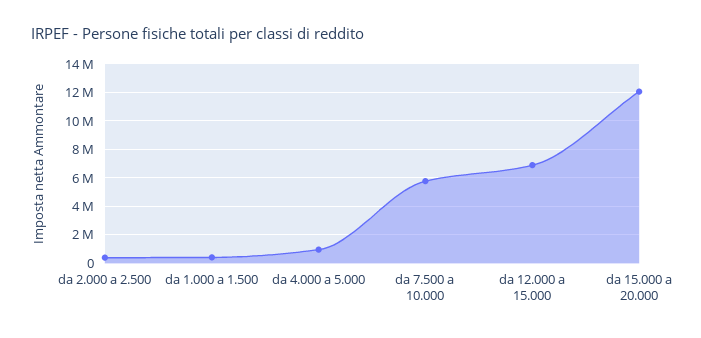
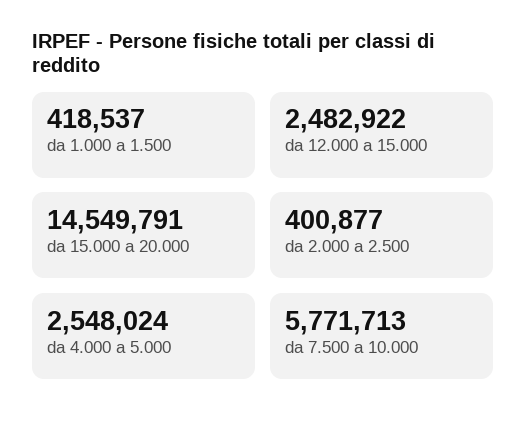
da 4.000 a 5.000: 1000000 -> 2548024
da 12.000 a 15.000: 7000000 -> 2482922
da 15.000 a 20.000: 12000000 -> 14549791

